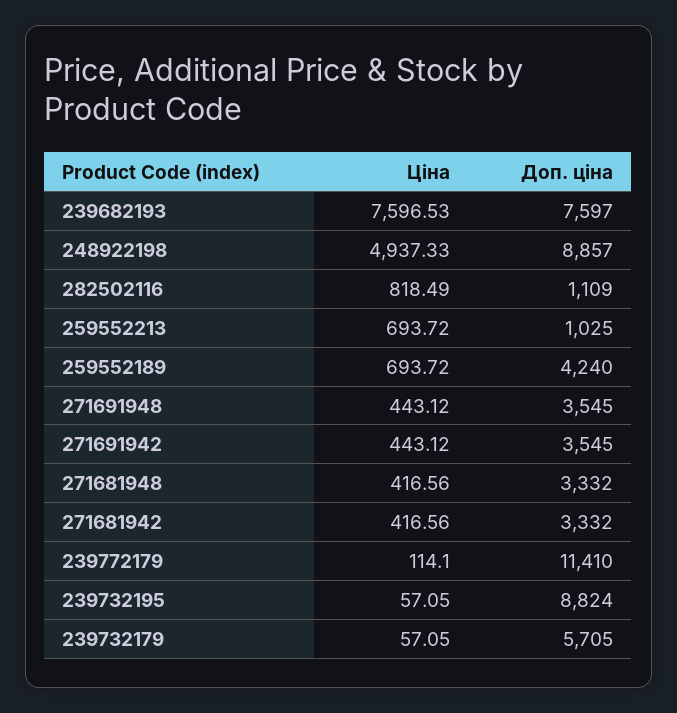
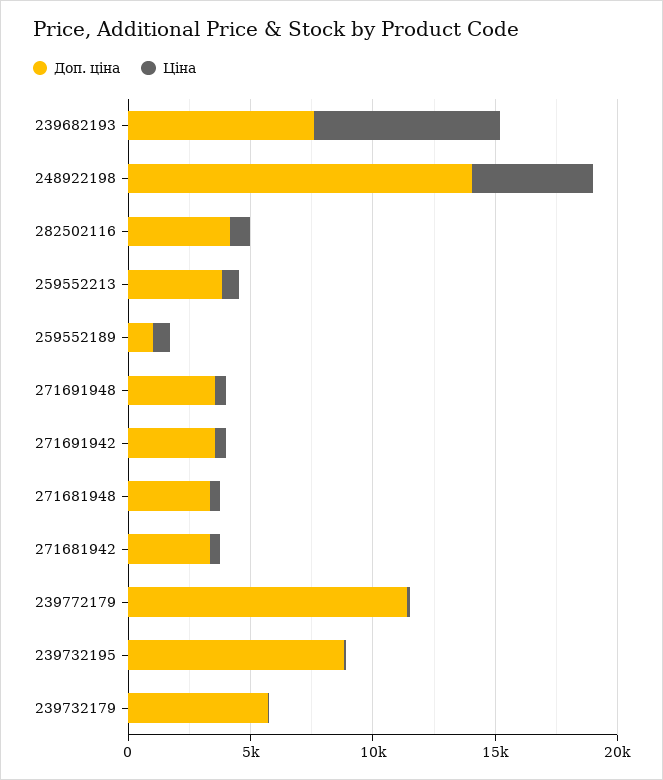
Доп. ціна, 248922198: 8857 -> 14000
Доп. ціна, 282502116: 1109 -> 4000
Доп. ціна, 259552213: 1025 -> 4000
Доп. ціна, 259552189: 4240 -> 1000

